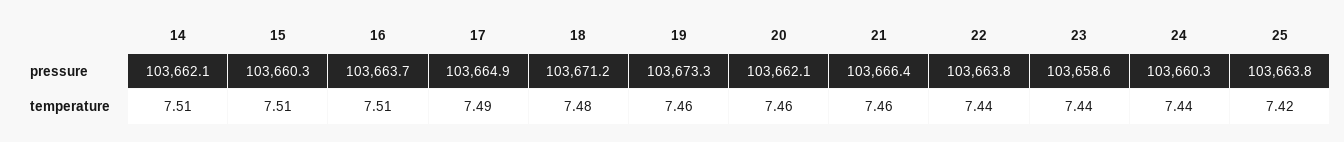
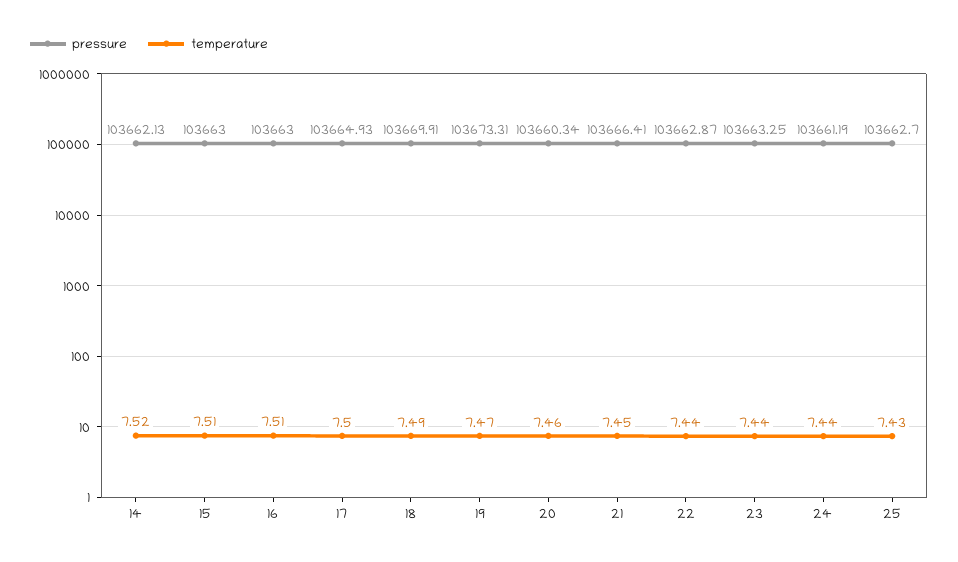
pressure, 15: 103660.3 -> 103663
pressure, 16: 103663.7 -> 103663
pressure, 18: 103671.2 -> 103669.91
pressure, 20: 103662.1 -> 103660.34
pressure, 22: 103663.8 -> 103662.87
pressure, 23: 103658.6 -> 103663.25
pressure, 24: 103660.3 -> 103661.19
pressure, 25: 103663.8 -> 103662.7
temperature, 14: 7.51 -> 7.52
temperature, 17: 7.49 -> 7.5
temperature, 18: 7.48 -> 7.49
temperature, 19: 7.46 -> 7.47
temperature, 21: 7.46 -> 7.45
temperature, 25: 7.42 -> 7.43

